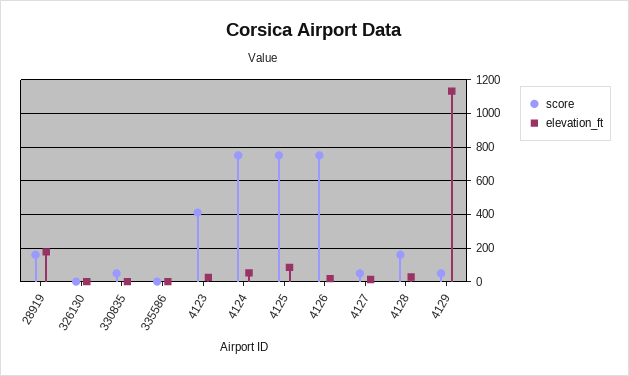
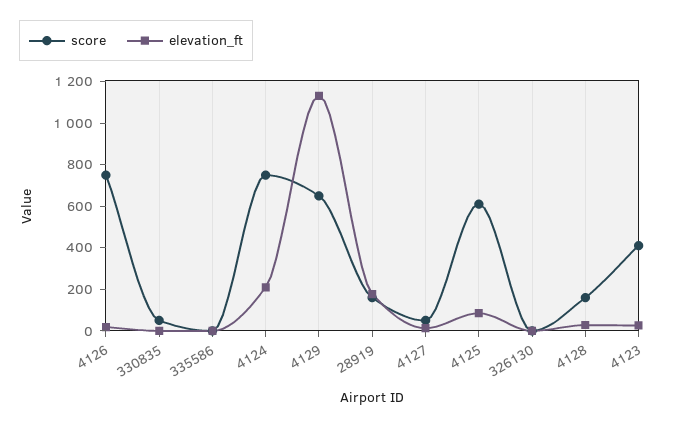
elevation_ft, 4124: 50 -> 200
score, 4125: 750 -> 600
score, 4129: 50 -> 650

